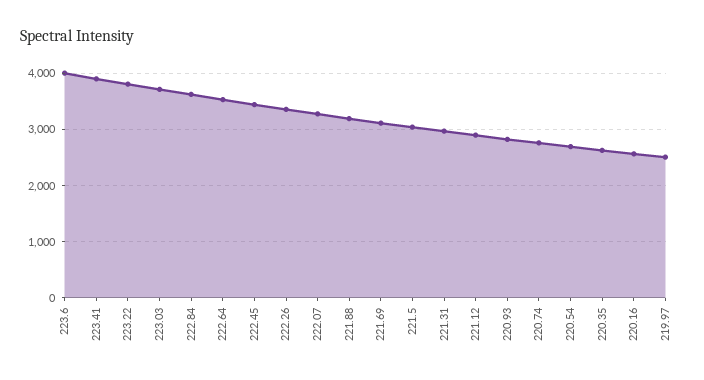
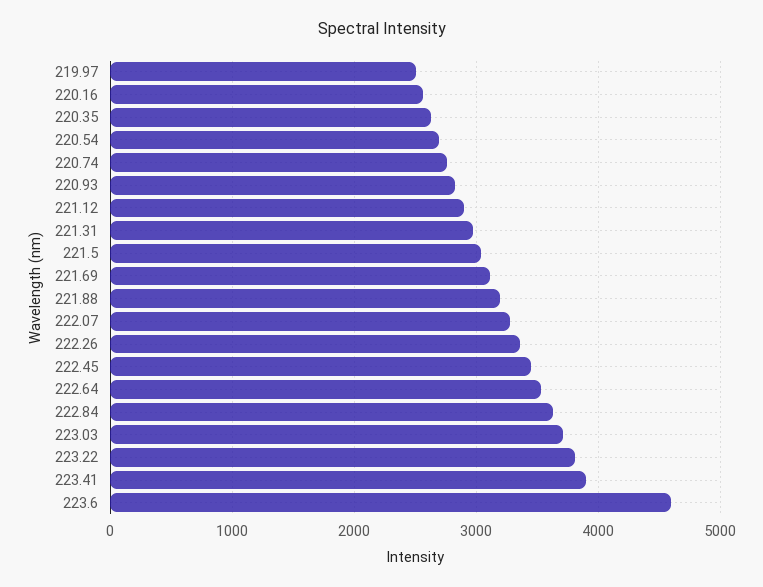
223.6: 4000 -> 4600

